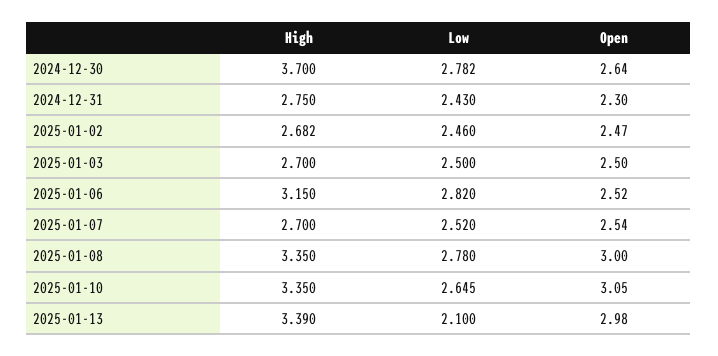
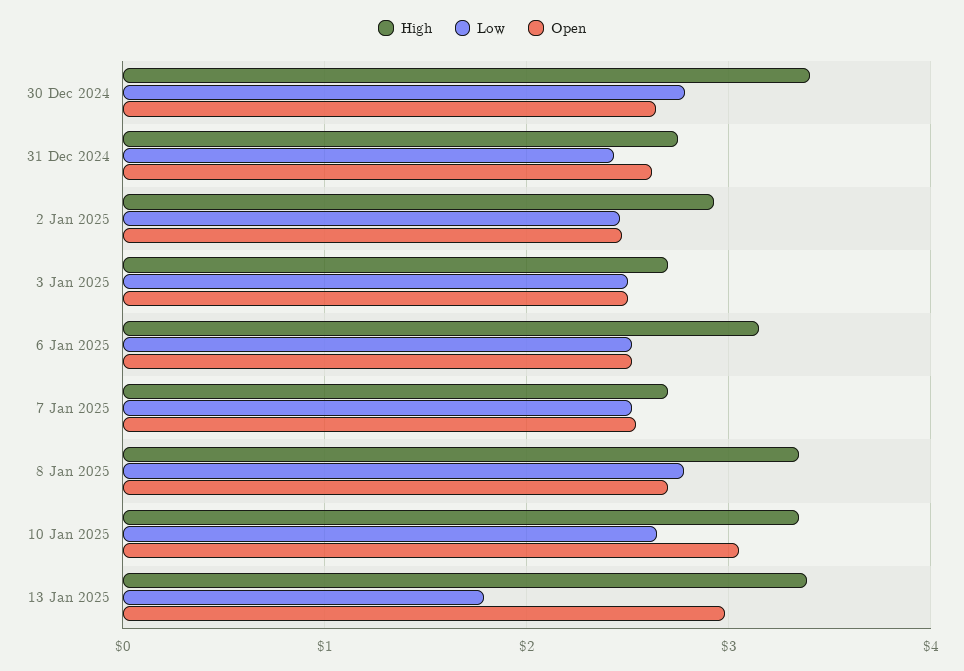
High, 2024-12-30: 3.7 -> 3.4
Open, 2024-12-31: 2.3 -> 2.6
High, 2025-01-02: 2.682 -> 2.9
Low, 2025-01-06: 2.82 -> 2.5
Open, 2025-01-08: 3 -> 2.7
Low, 2025-01-13: 2.1 -> 1.8

